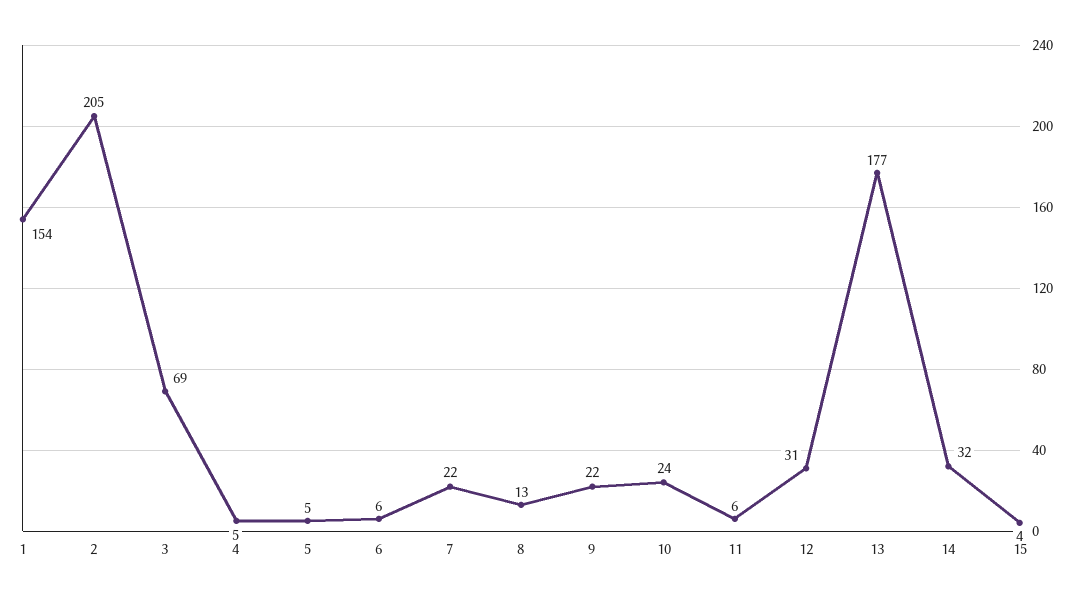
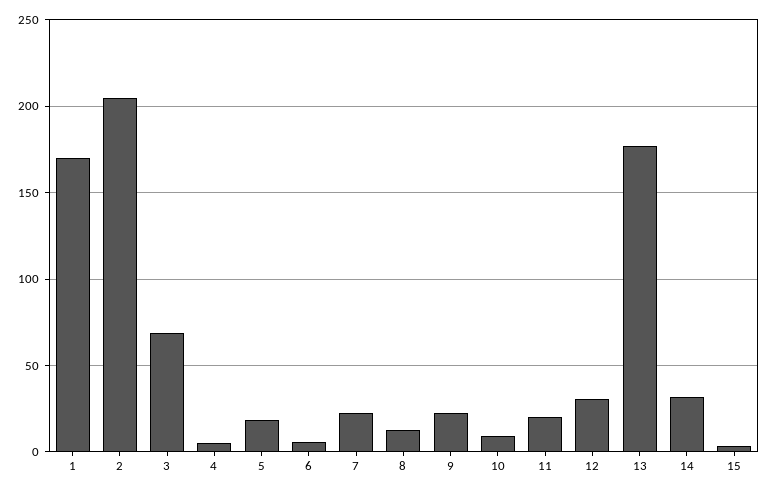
1: 154 -> 170
5: 5 -> 20
10: 24 -> 10
11: 6 -> 20

